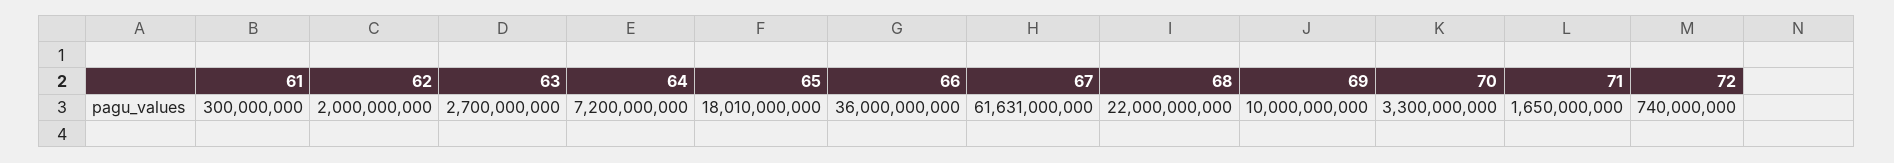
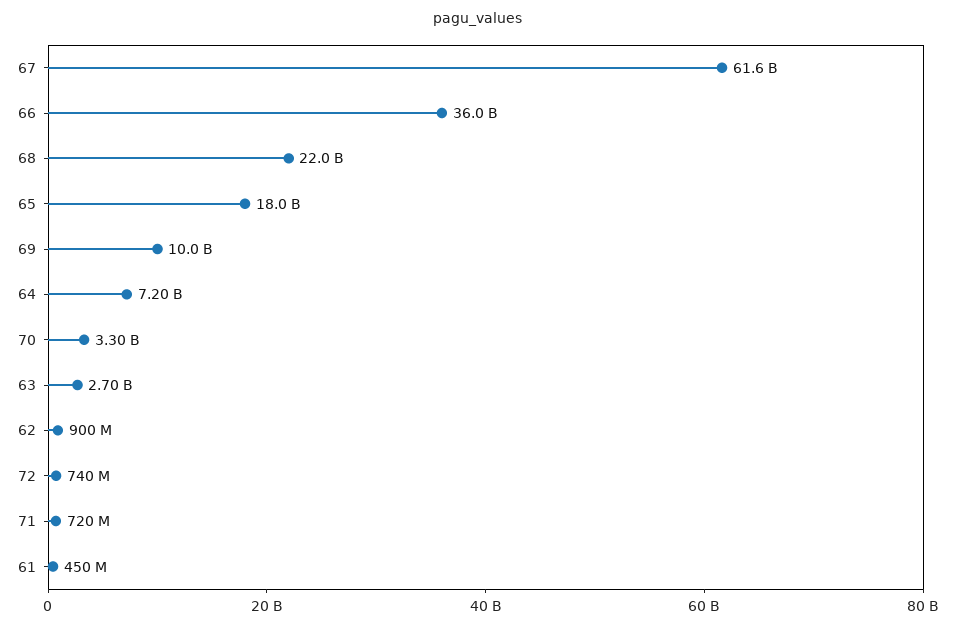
61: 300000000 -> 450000000
62: 2000000000 -> 900000000
71: 1650000000 -> 720000000

